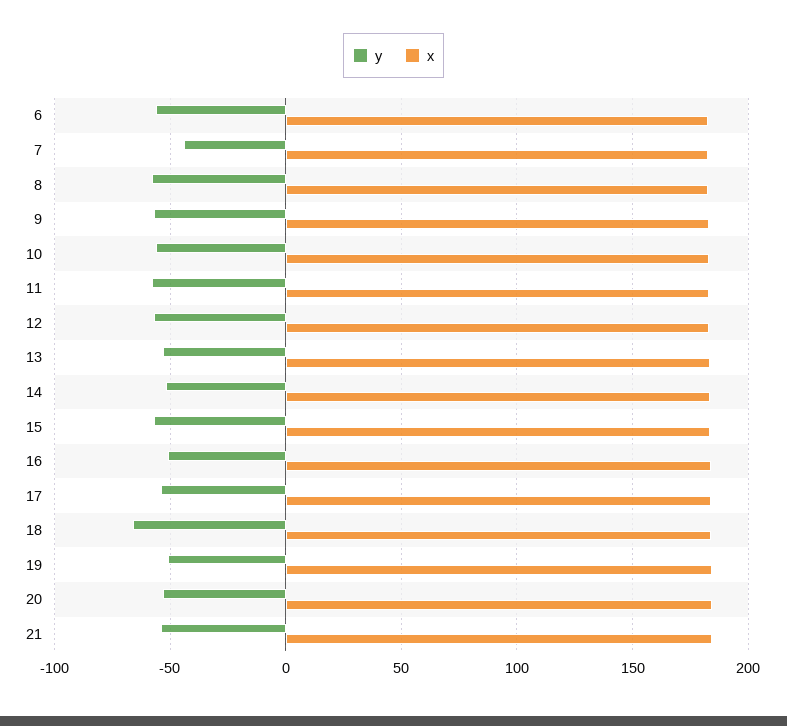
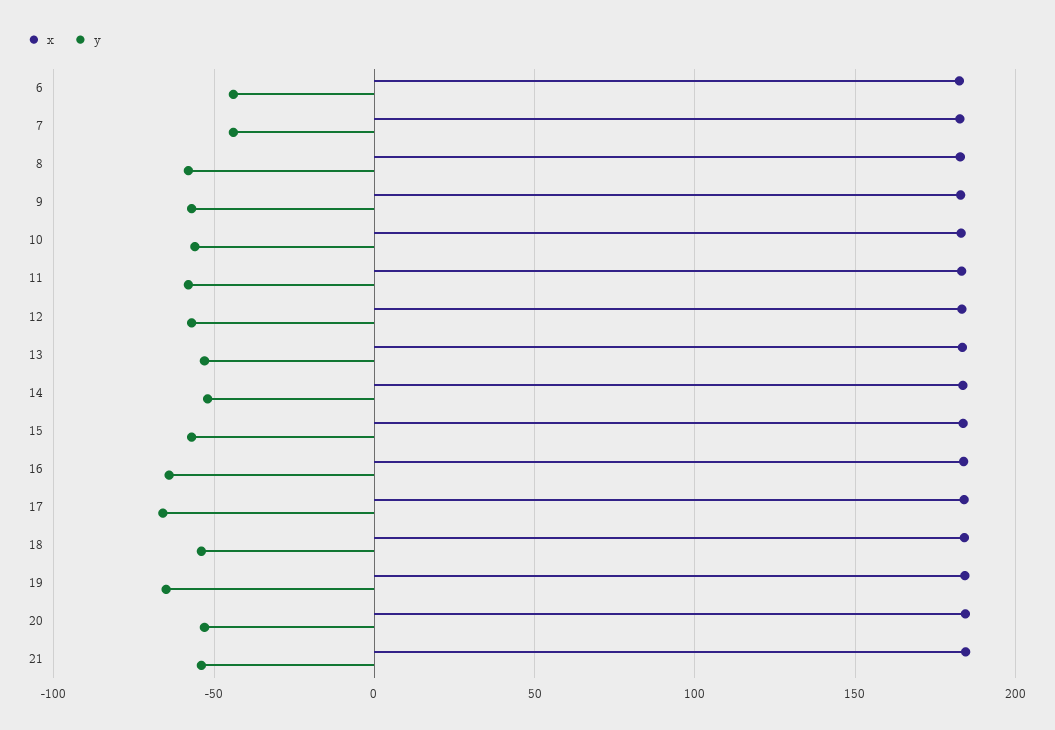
y, 6: -55 -> -45
y, 16: -50 -> -65
y, 17: -55 -> -65
y, 18: -65 -> -55
y, 19: -50 -> -65

